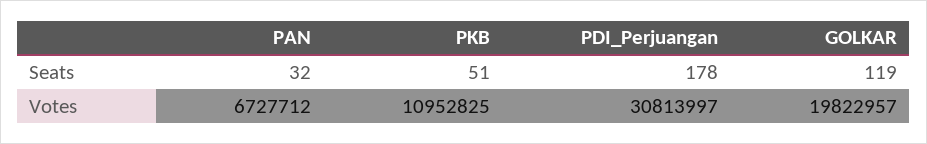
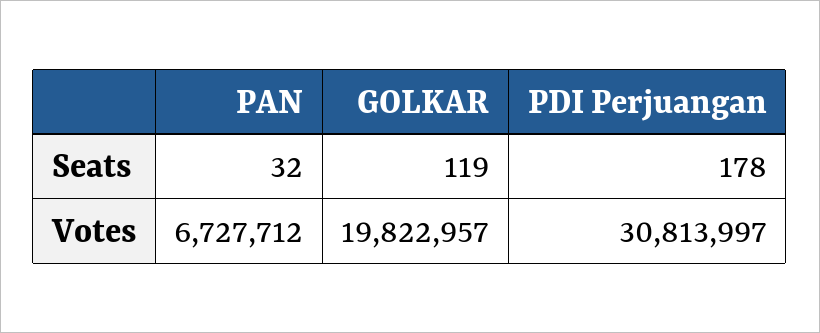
PKB, Seats: 51 -> none
PKB, Votes: 10952825 -> none

